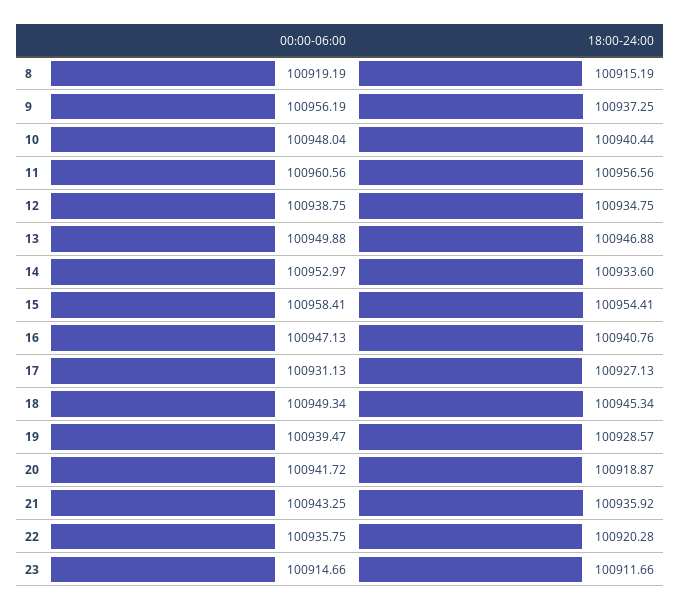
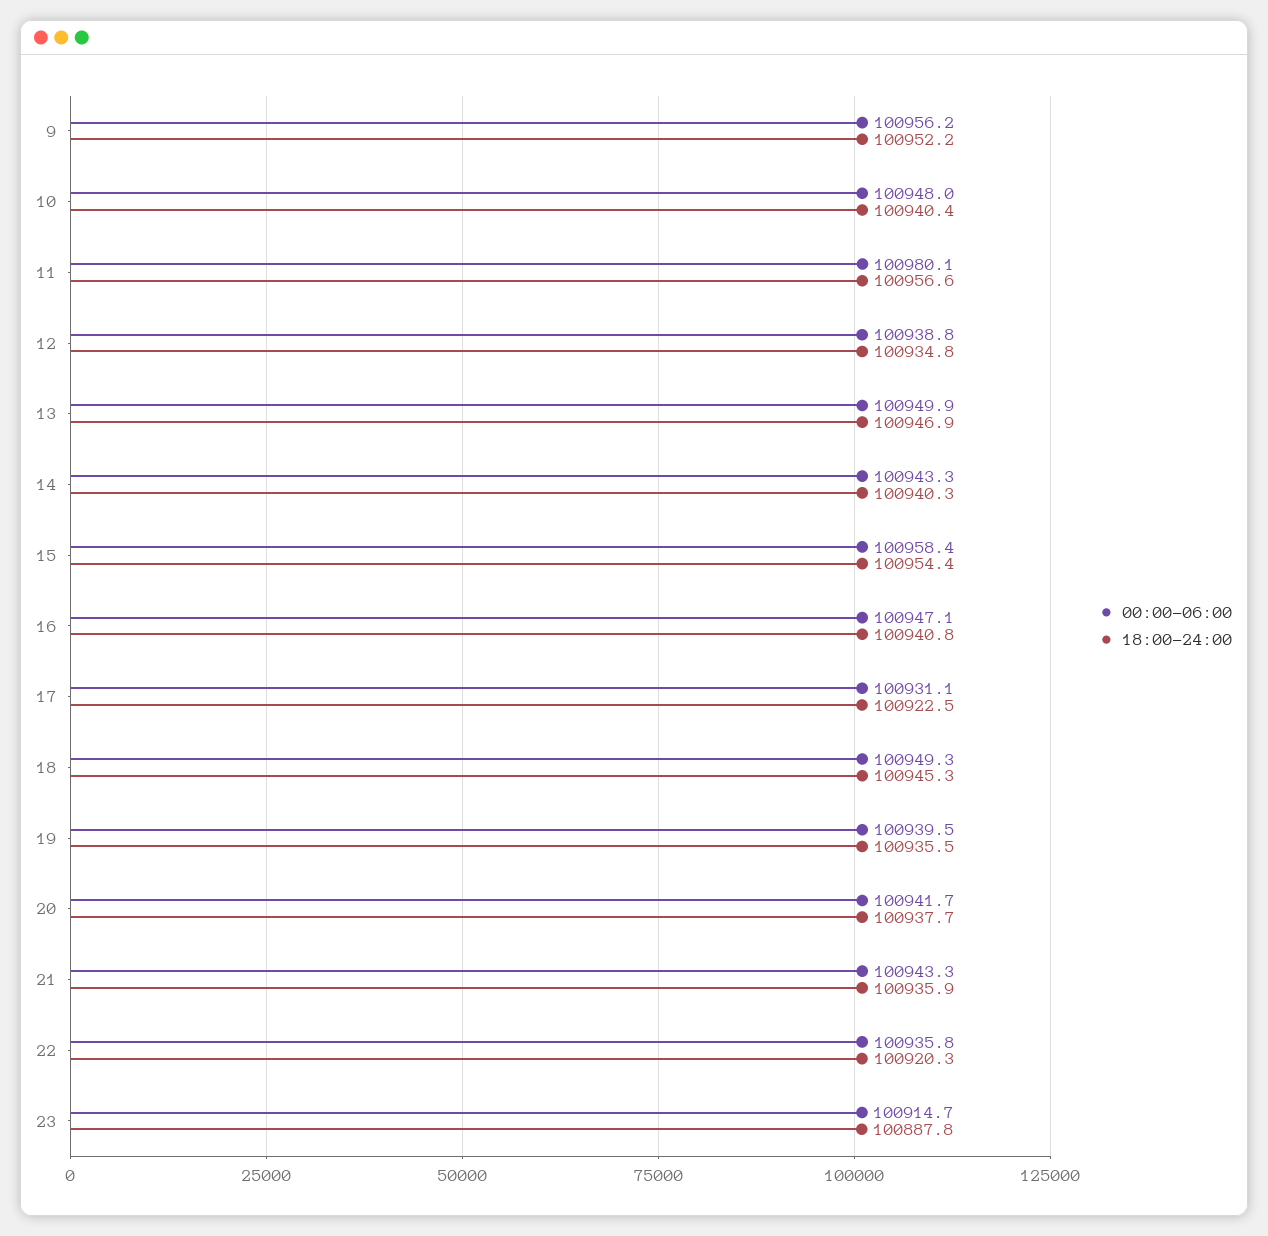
00:00-06:00, 8: 100919.19 -> none
18:00-24:00, 8: 100915.19 -> none
18:00-24:00, 9: 100937.25 -> 100952.2
00:00-06:00, 11: 100960.56 -> 100980.1
00:00-06:00, 14: 100952.97 -> 100943.3
18:00-24:00, 14: 100933.6 -> 100940.3
18:00-24:00, 17: 100927.13 -> 100922.5
18:00-24:00, 19: 100928.57 -> 100935.5
18:00-24:00, 20: 100918.87 -> 100937.7
18:00-24:00, 23: 100911.66 -> 100887.8

